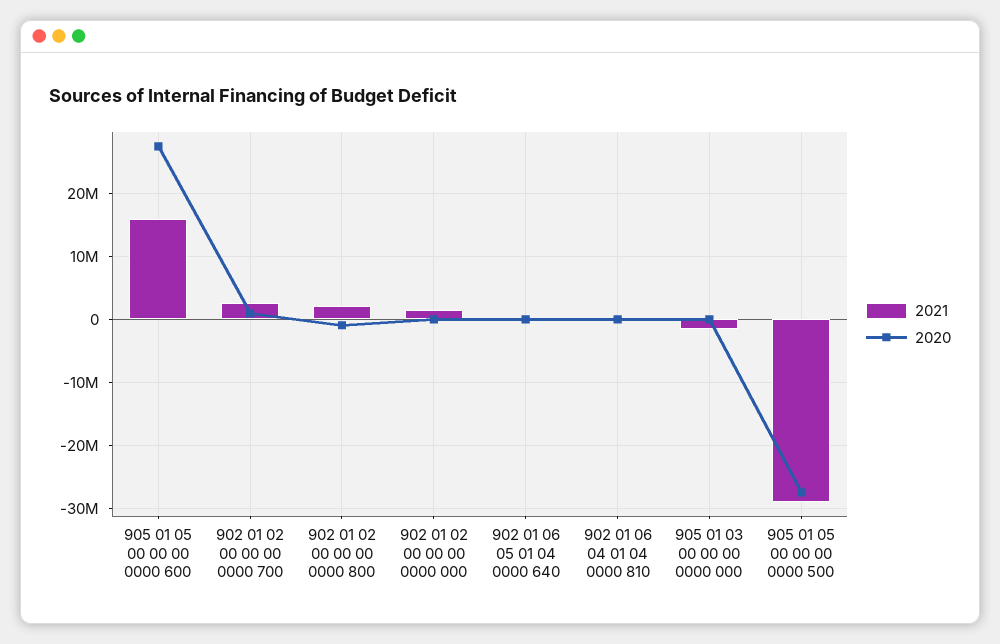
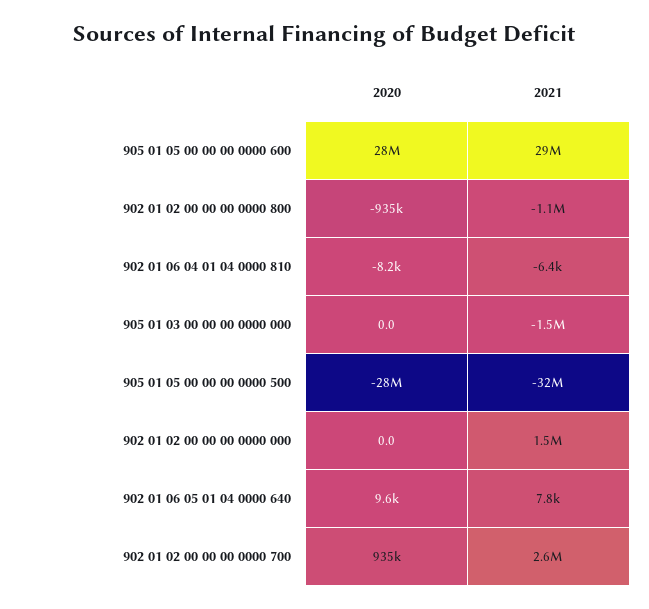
2021, 905 01 05 00 00 00 0000 600: 16000000 -> 29000000
2021, 902 01 02 00 00 00 0000 800: 2000000 -> -1100000
2021, 905 01 05 00 00 00 0000 500: -29000000 -> -32000000

